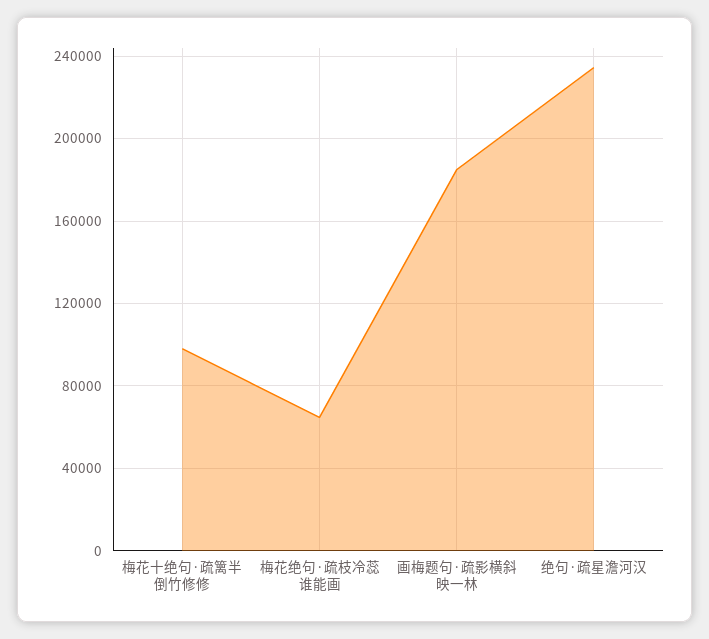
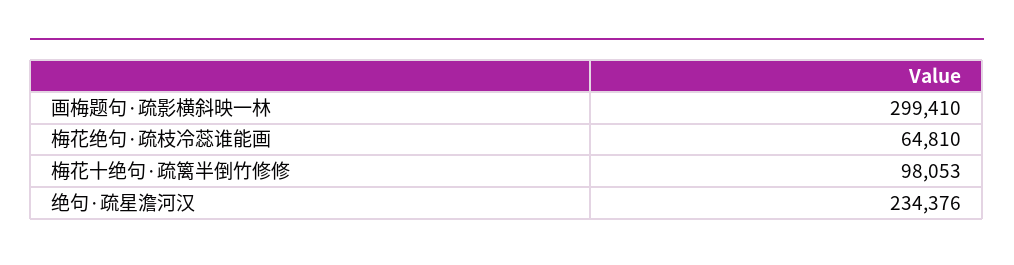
画梅题句·疏影横斜映一林: 185000 -> 299410

